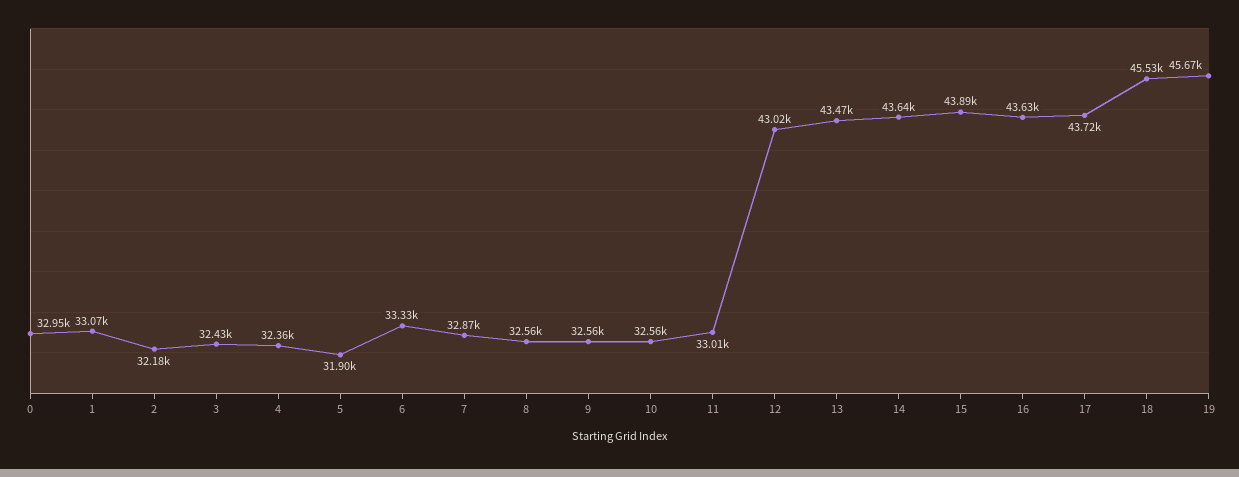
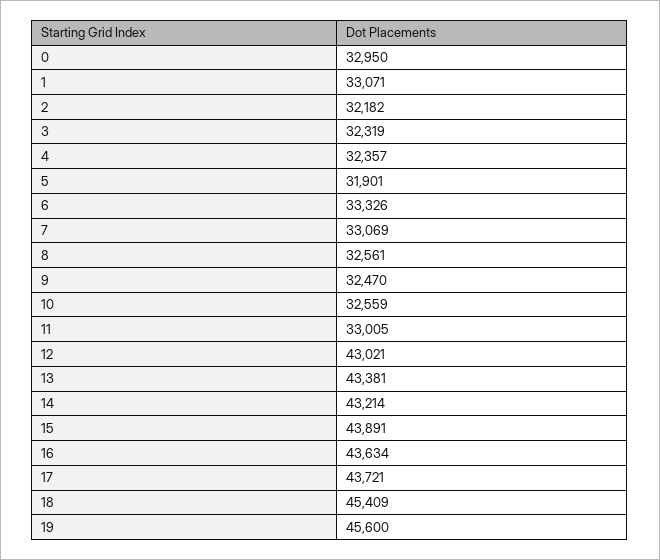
3: 32430 -> 32319
7: 32870 -> 33069
9: 32560 -> 32470
13: 43470 -> 43381
14: 43640 -> 43214
18: 45530 -> 45409
19: 45670 -> 45600

